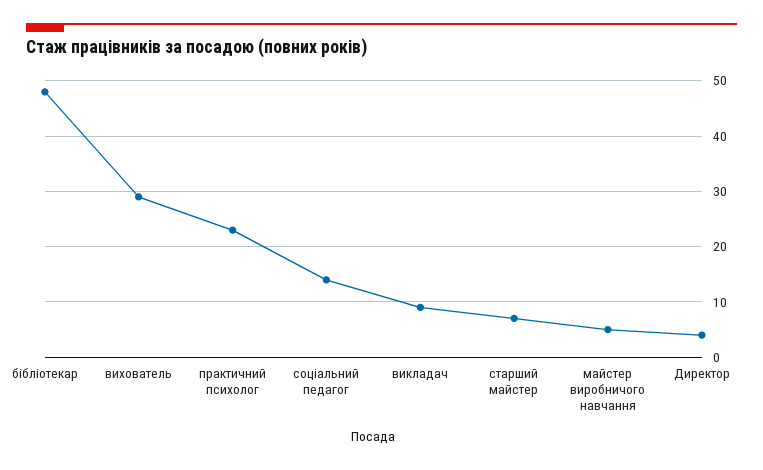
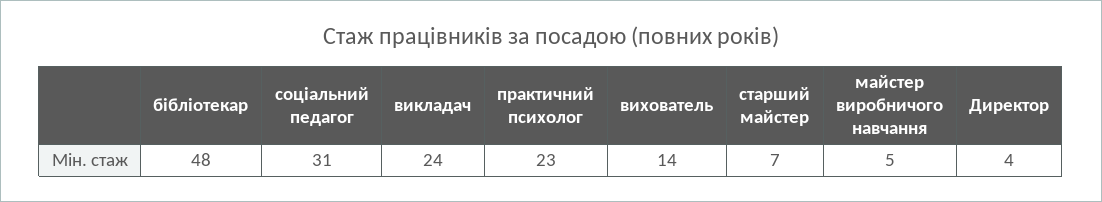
вихователь: 30 -> 14
соціальний педагог: 15 -> 31
викладач: 10 -> 24

